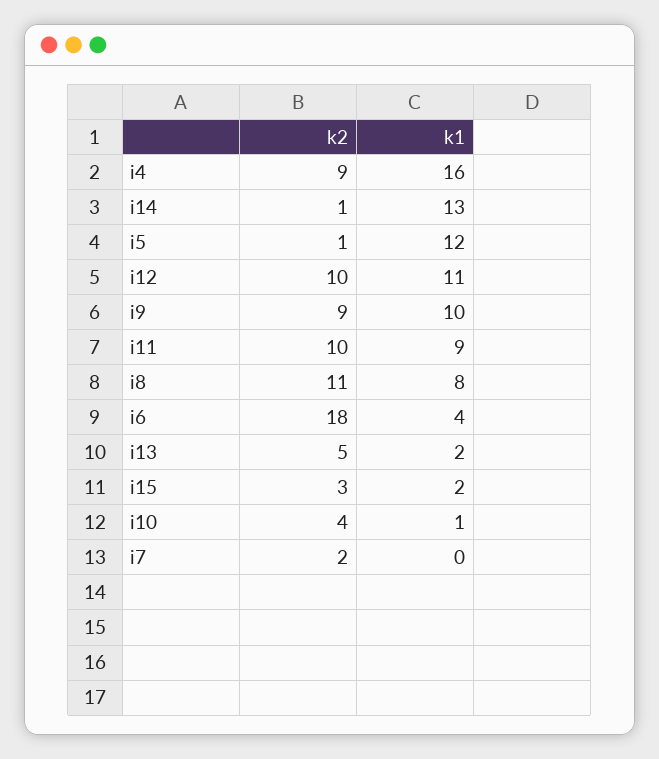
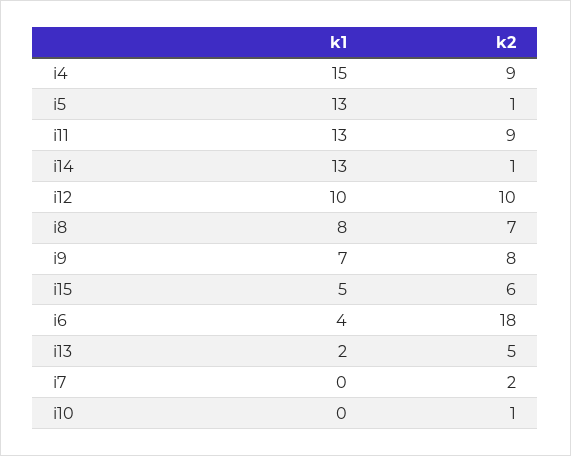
k1, i4: 16 -> 15
k1, i5: 12 -> 13
k1, i12: 11 -> 10
k2, i9: 9 -> 8
k1, i9: 10 -> 7
k2, i11: 10 -> 9
k1, i11: 9 -> 13
k2, i8: 11 -> 7
k2, i15: 3 -> 6
k1, i15: 2 -> 5
k2, i10: 4 -> 1
k1, i10: 1 -> 0

